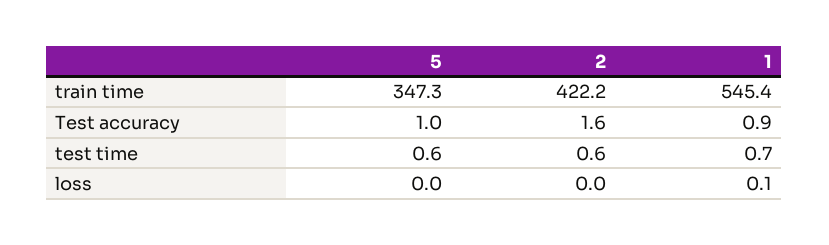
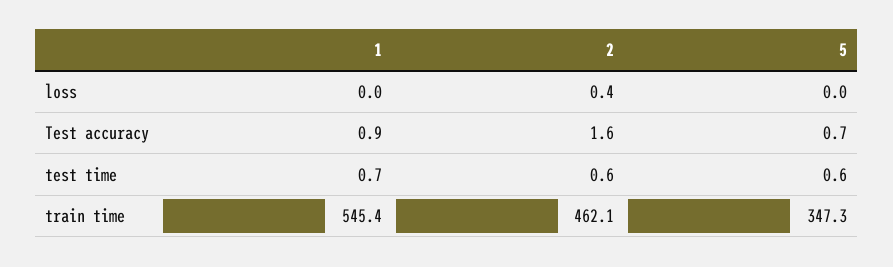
2, train time: 422.2 -> 462.1
5, Test accuracy: 1 -> 0.7
2, loss: 0 -> 0.4
1, loss: 0.1 -> 0

